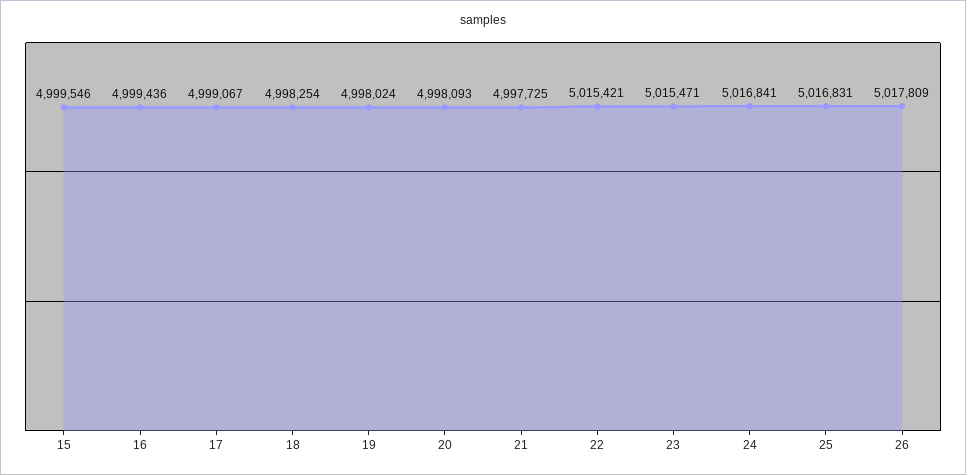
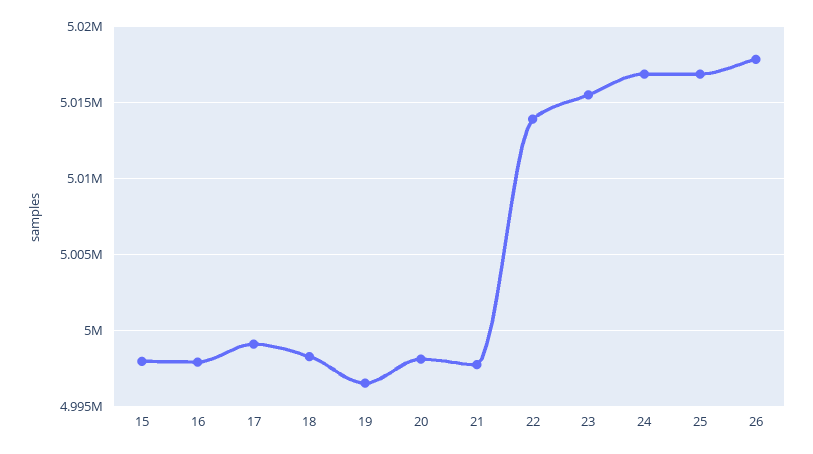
15: 4999546 -> 4998000
16: 4999436 -> 4998000
19: 4998024 -> 4996500
22: 5015421 -> 5014000

